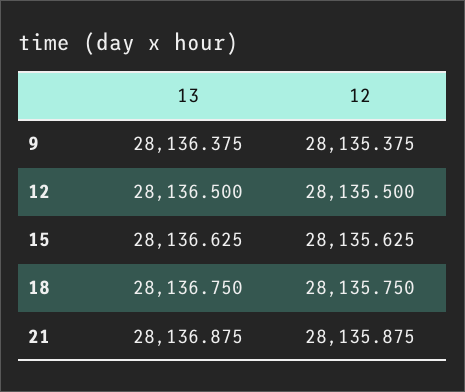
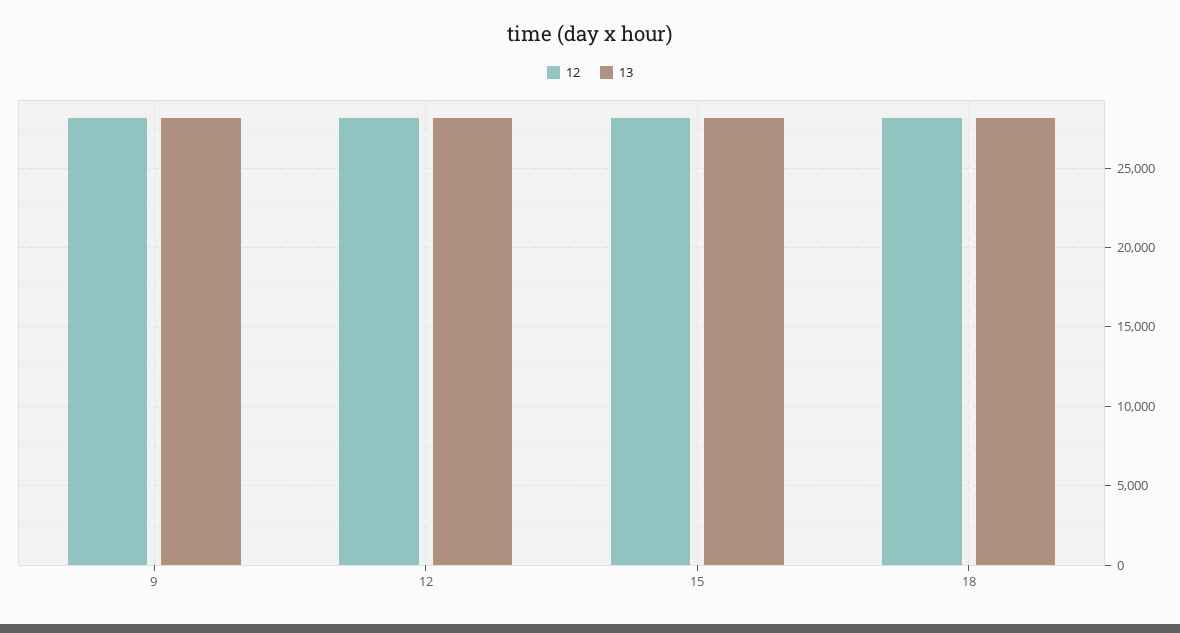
13, 21: 28136.875 -> none
12, 21: 28135.875 -> none

